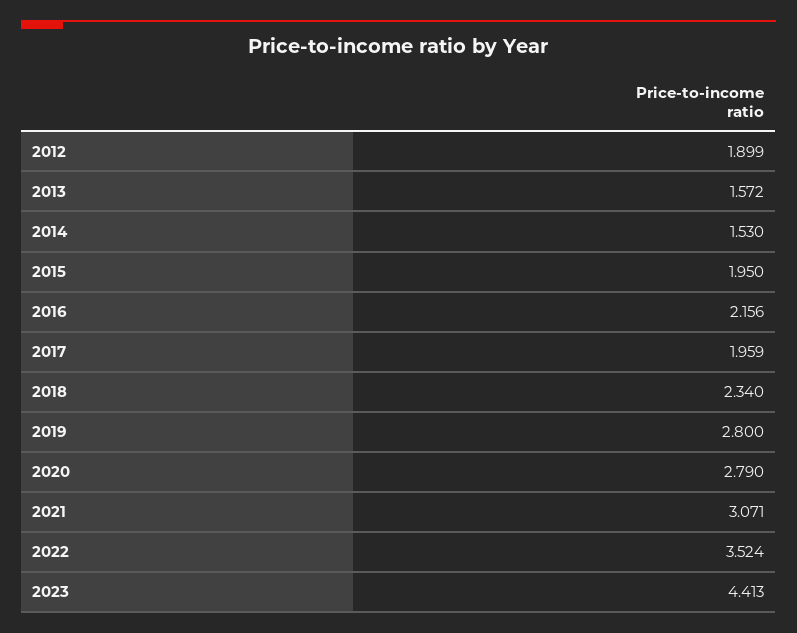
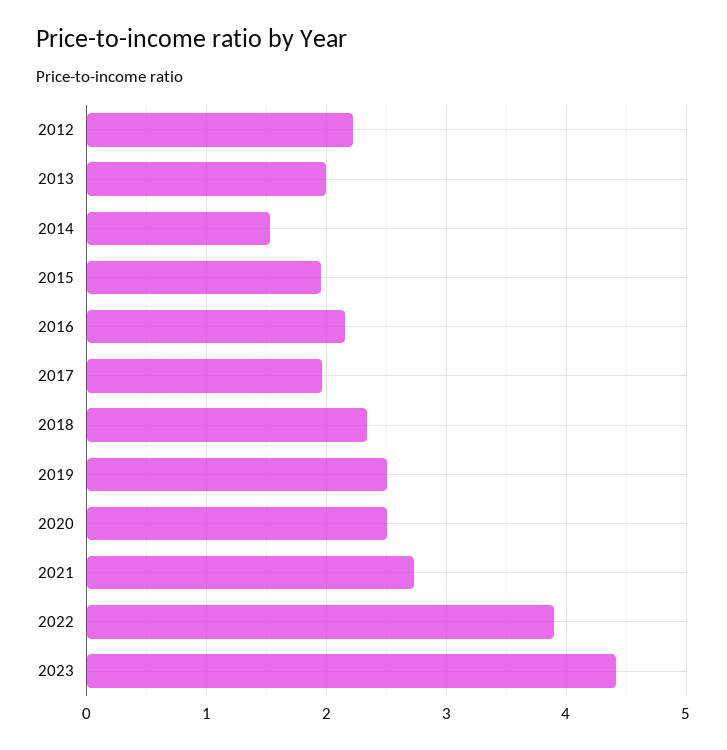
2012: 1.899 -> 2.2
2013: 1.572 -> 2
2019: 2.8 -> 2.5
2020: 2.79 -> 2.5
2021: 3.071 -> 2.7
2022: 3.524 -> 3.9

